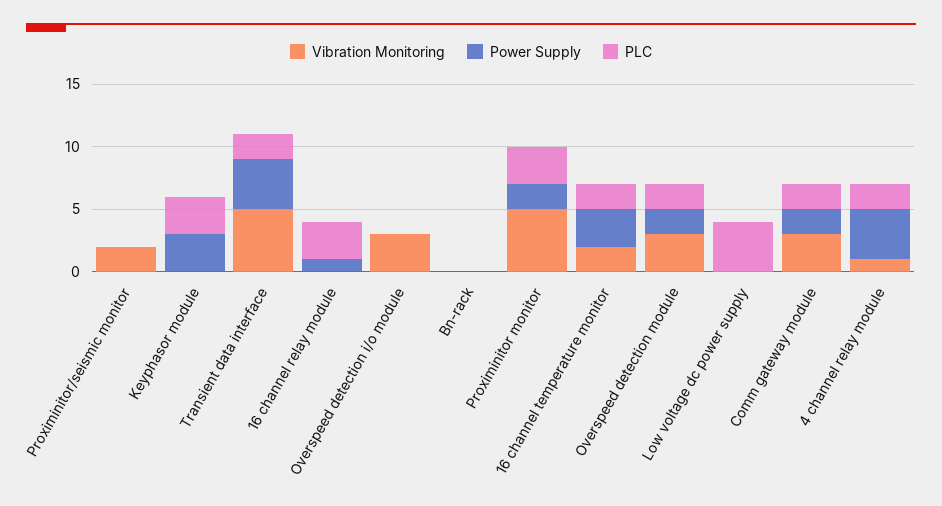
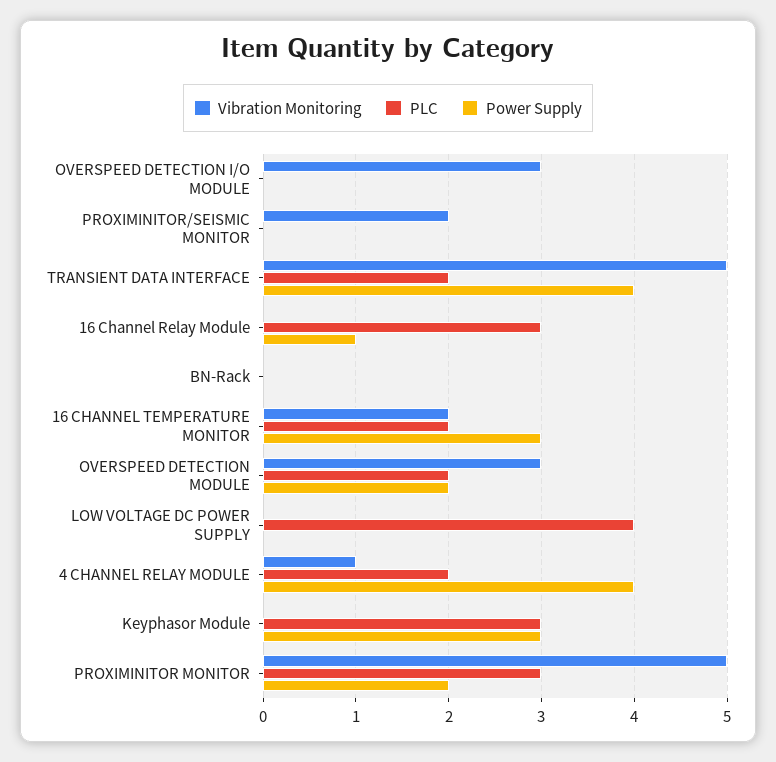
Vibration Monitoring, Comm gateway module: 3 -> none
Power Supply, Comm gateway module: 2 -> none
PLC, Comm gateway module: 2 -> none

